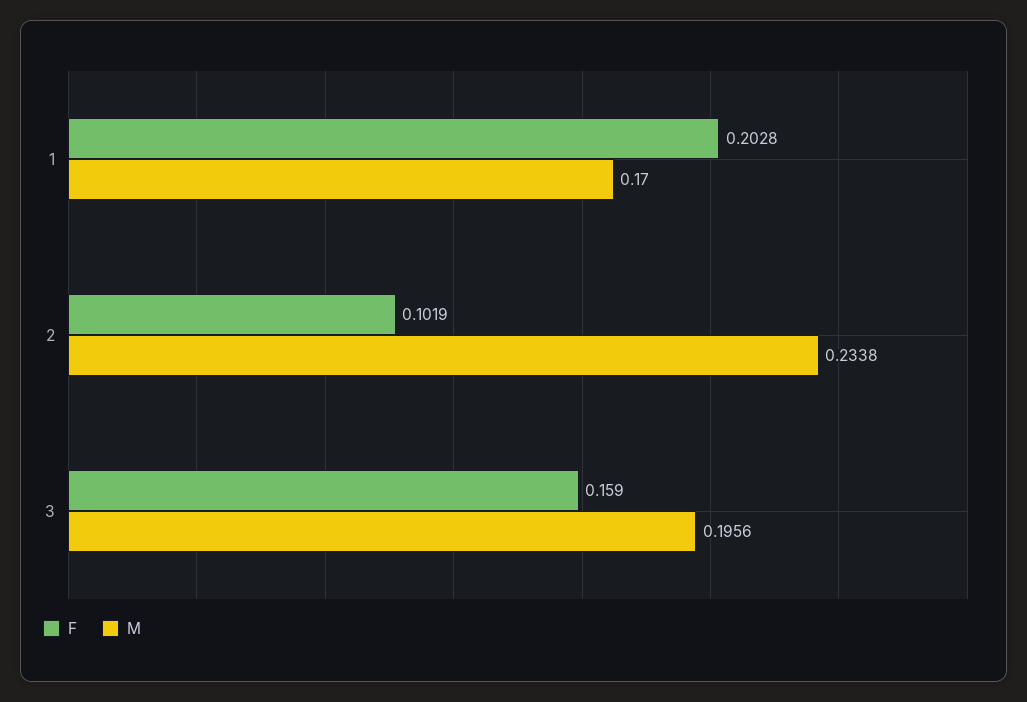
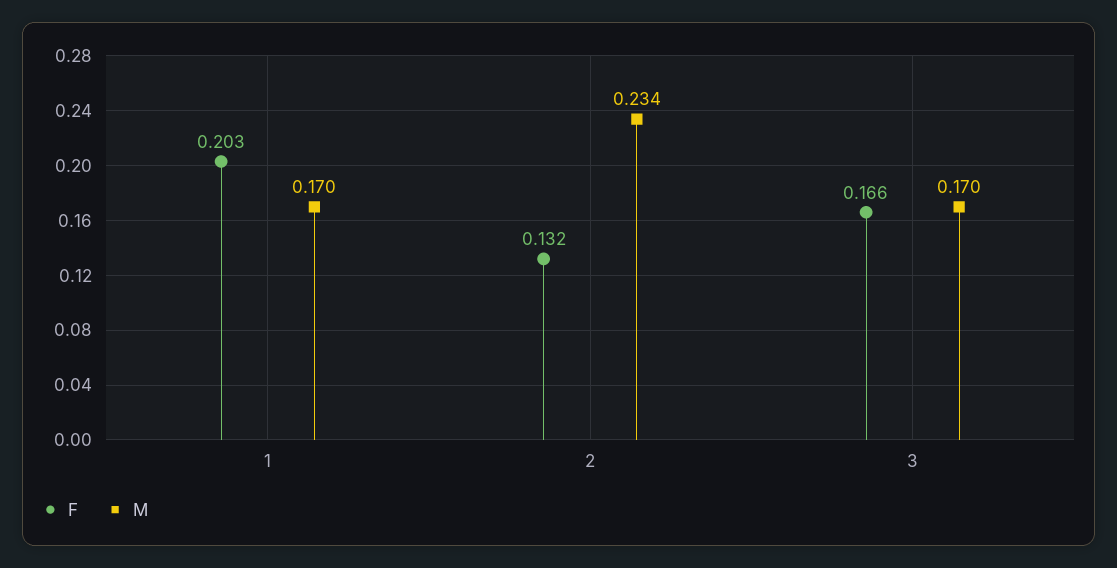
F, 2: 0.1019 -> 0.132
F, 3: 0.159 -> 0.166
M, 3: 0.1956 -> 0.17

